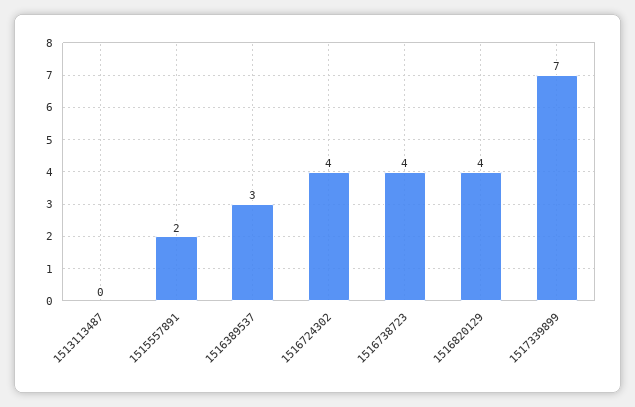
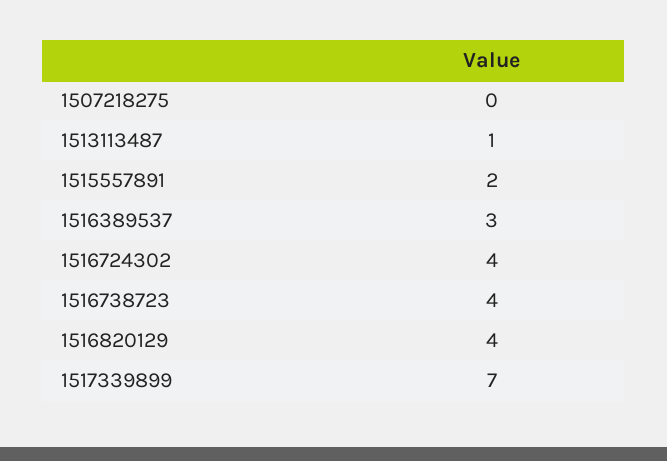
1513113487: 0 -> 1
1507218275: none -> 0

